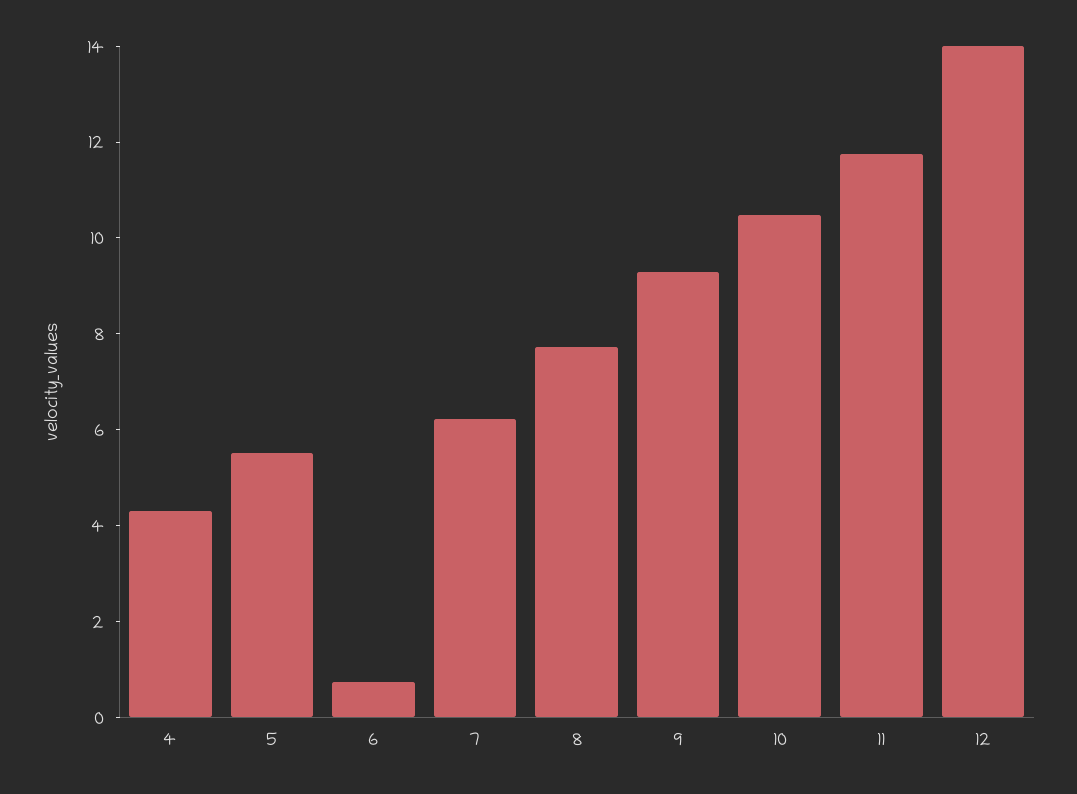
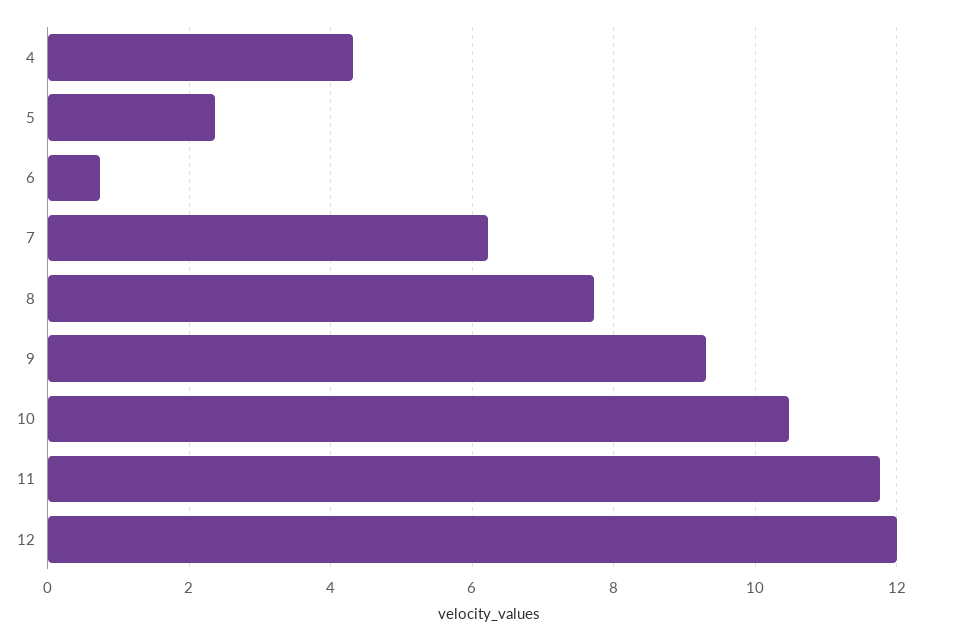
5: 5.5 -> 2.4
12: 14 -> 12

